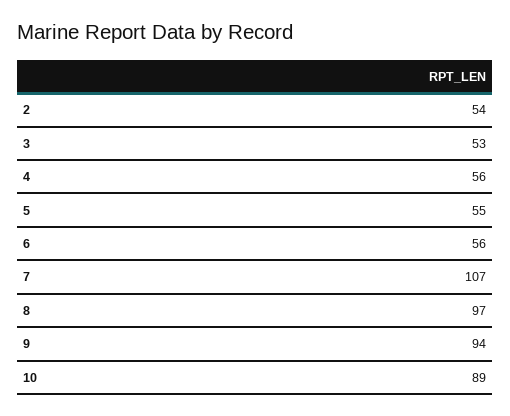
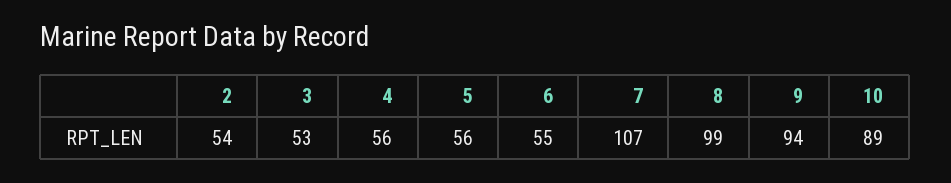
5: 55 -> 56
6: 56 -> 55
8: 97 -> 99

